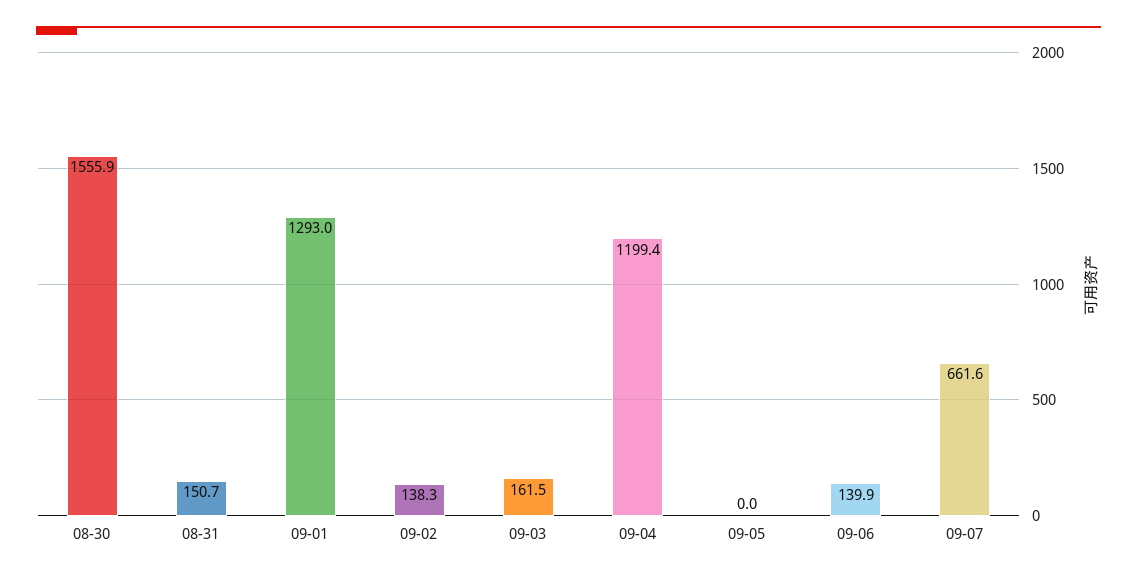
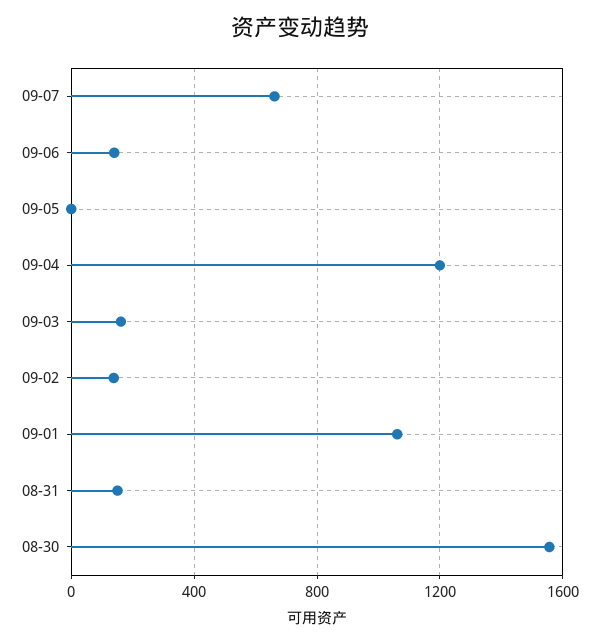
09-01: 1293 -> 1050

